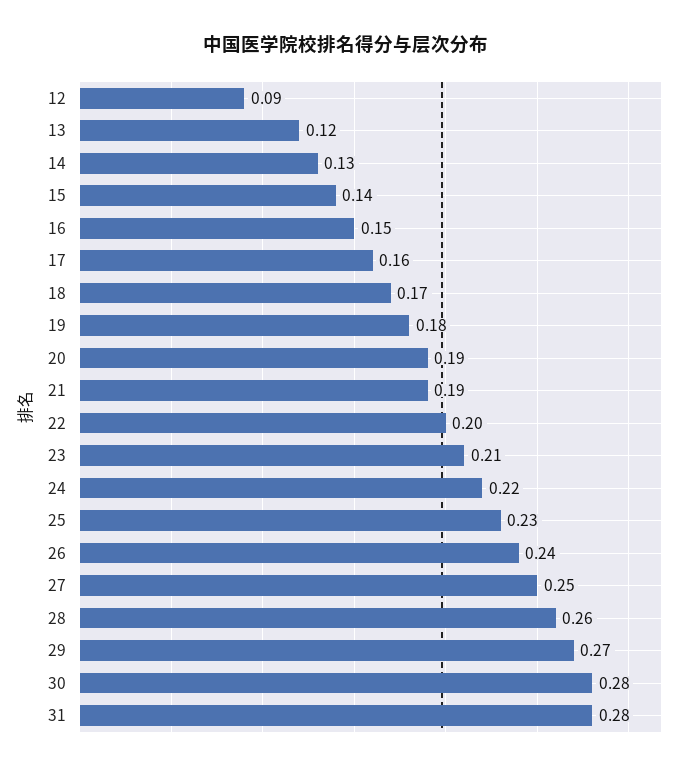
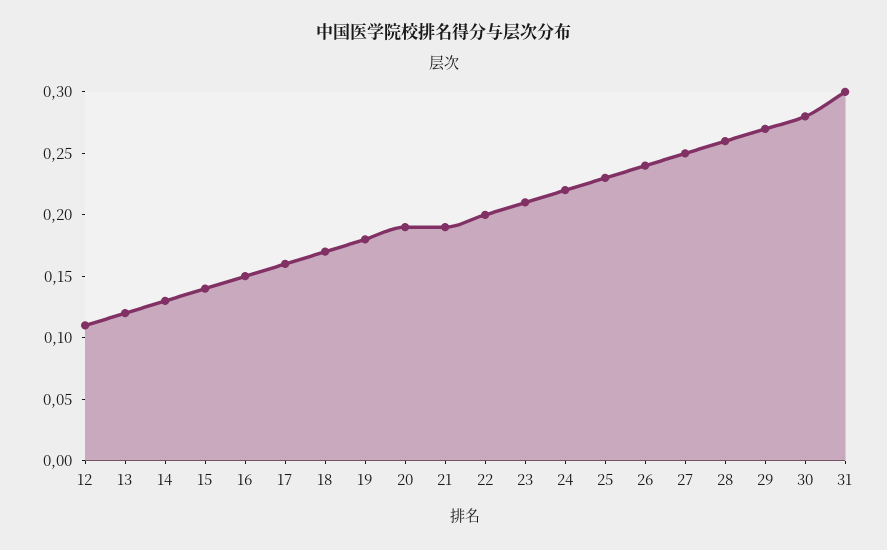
12: 0.09 -> 0.11
31: 0.28 -> 0.3

